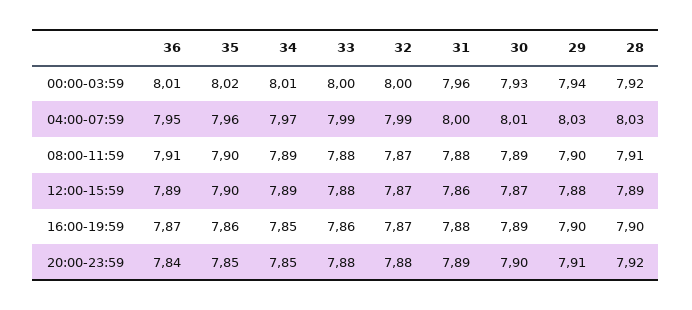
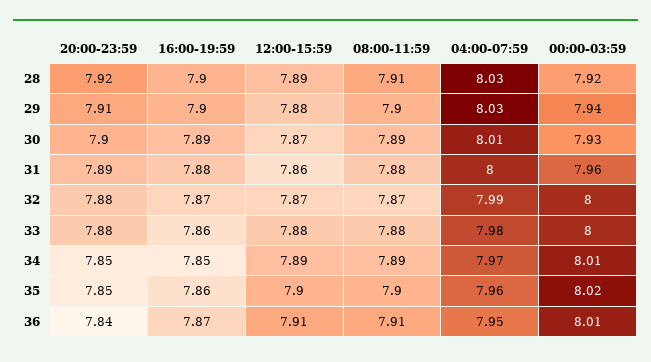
33, 04:00-07:59: 7.99 -> 7.98
36, 12:00-15:59: 7.89 -> 7.91

